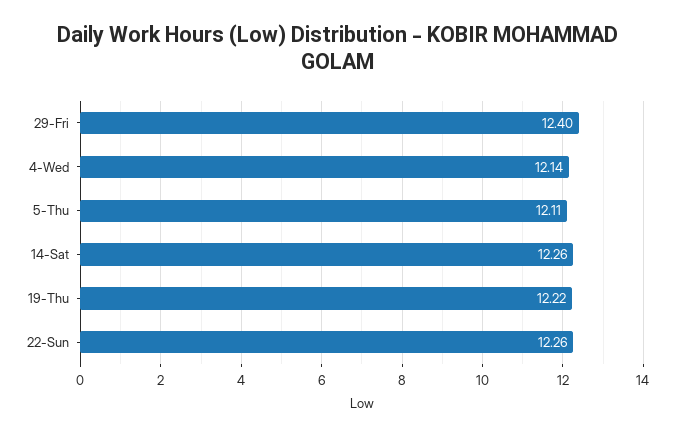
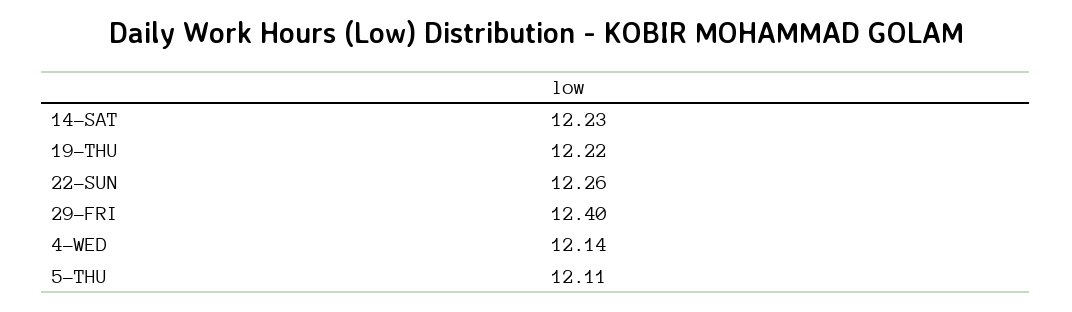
14-Sat: 12.26 -> 12.23

